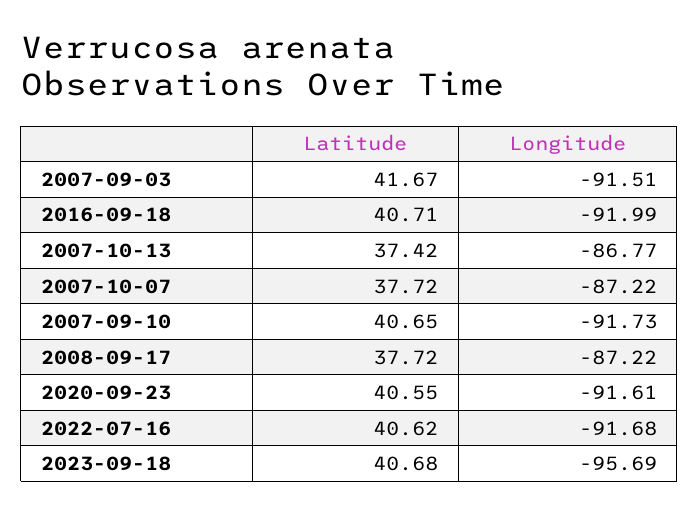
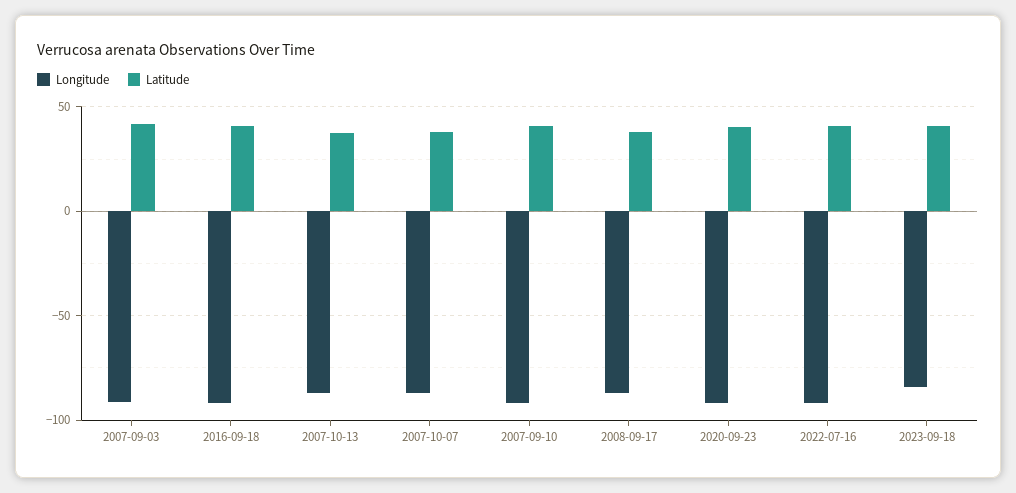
Longitude, 2023-09-18: -95.69 -> -85

